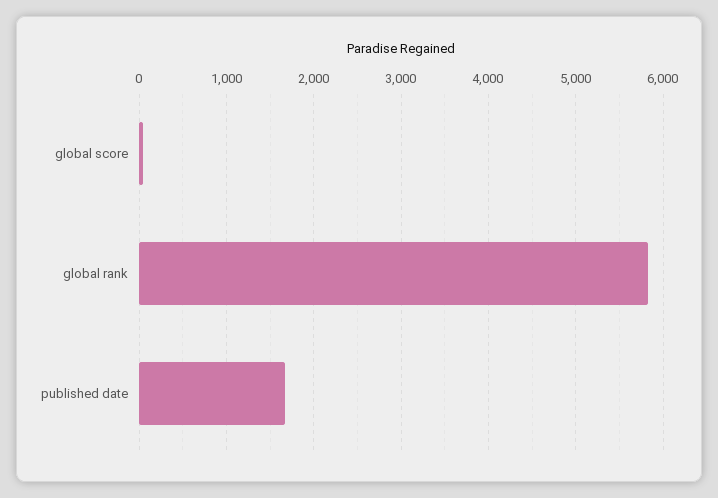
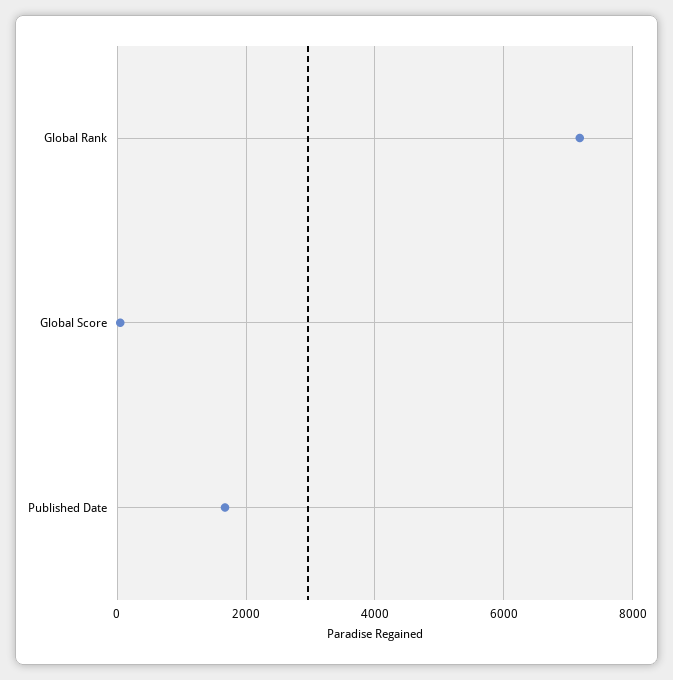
global rank: 5800 -> 7200

